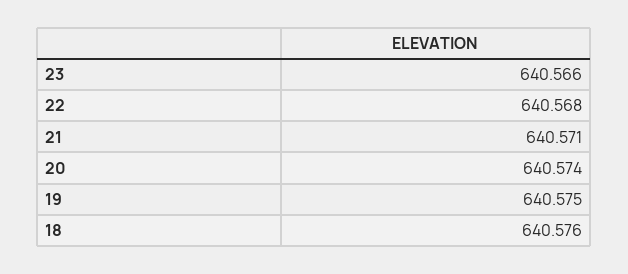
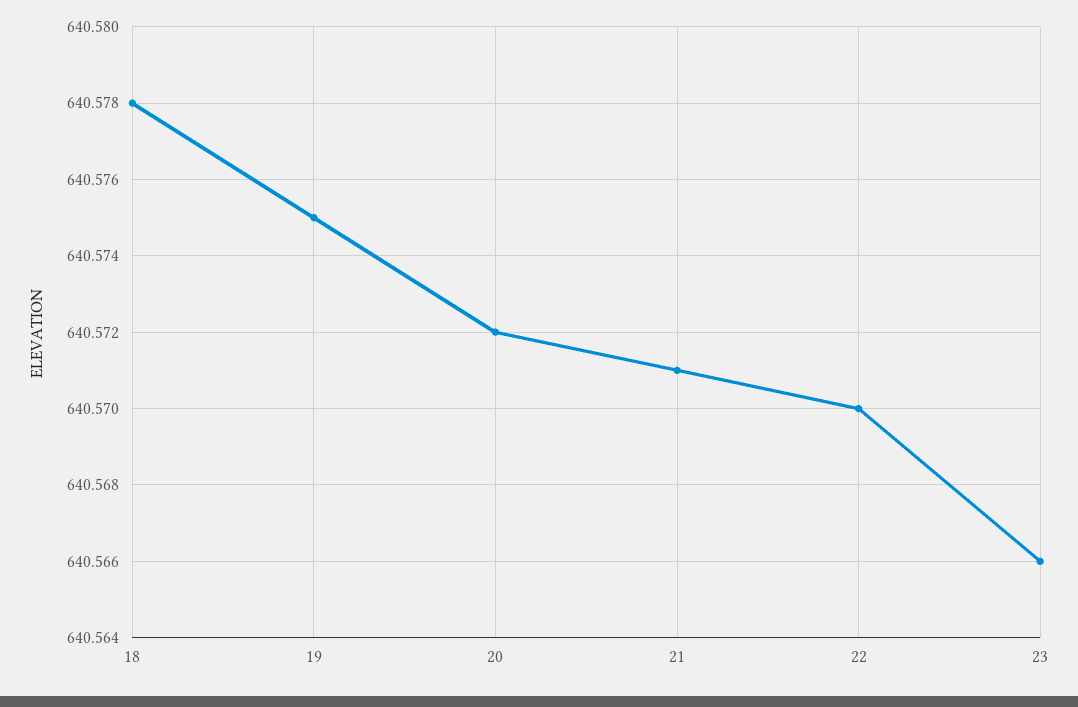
22: 640.568 -> 640.57
20: 640.574 -> 640.572
18: 640.576 -> 640.578

